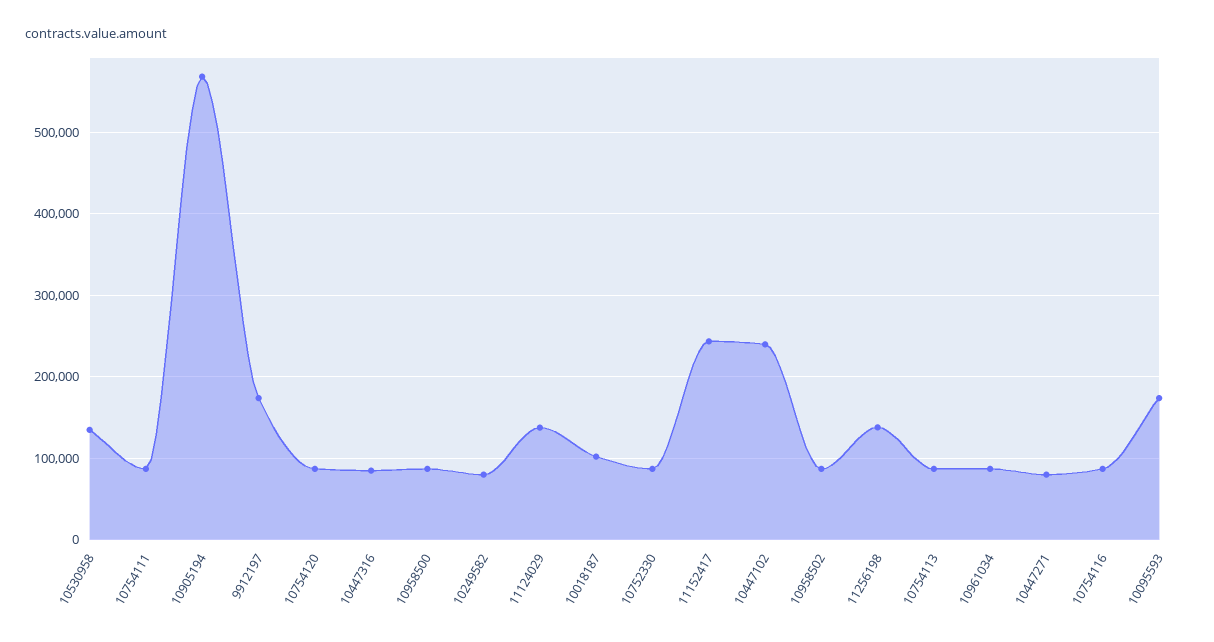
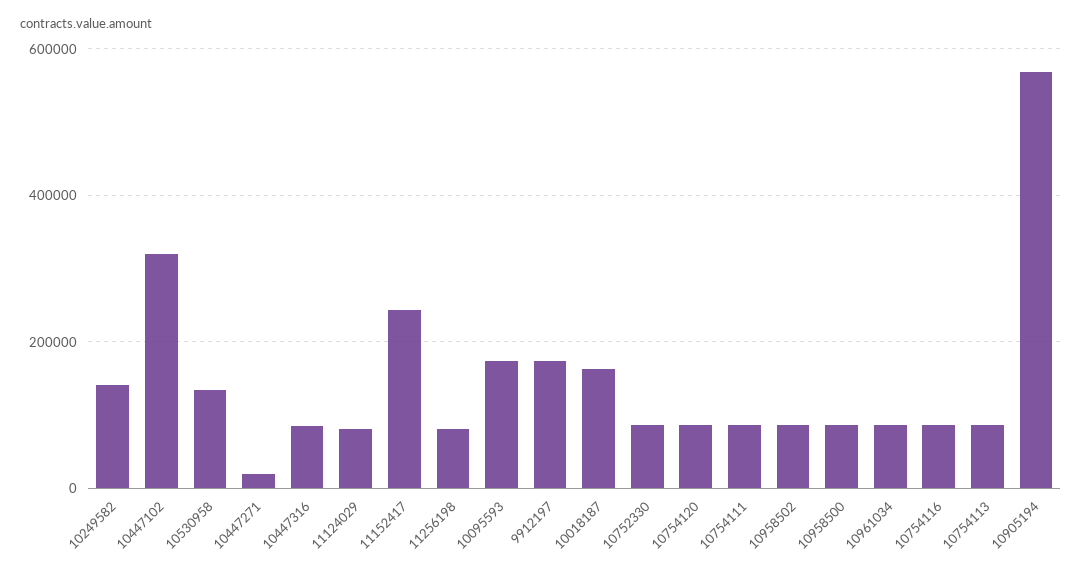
10249582: 80000 -> 140000
11124029: 140000 -> 80000
10018187: 100000 -> 160000
10447102: 240000 -> 320000
11256198: 140000 -> 80000
10447271: 80000 -> 20000

